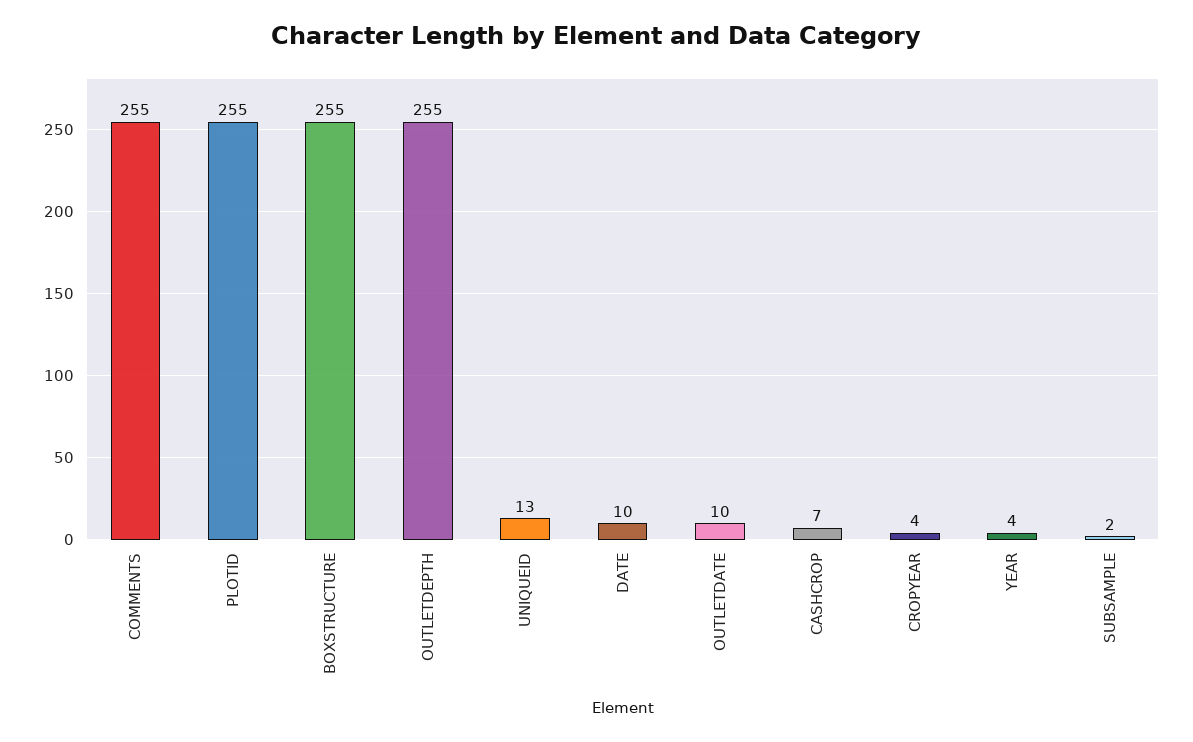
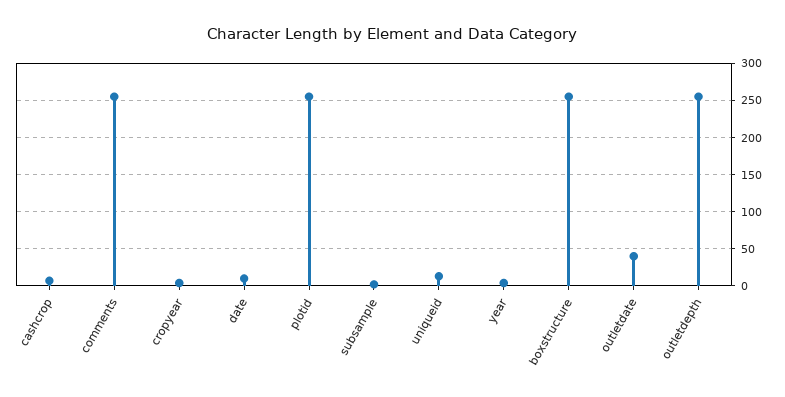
OUTLETDATE: 10 -> 40

